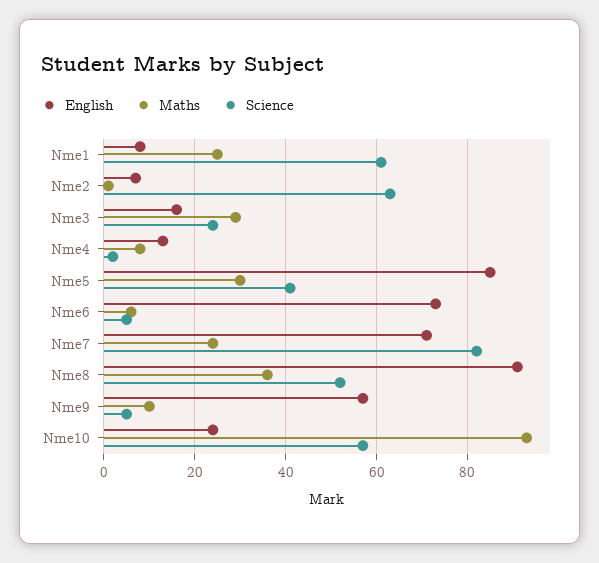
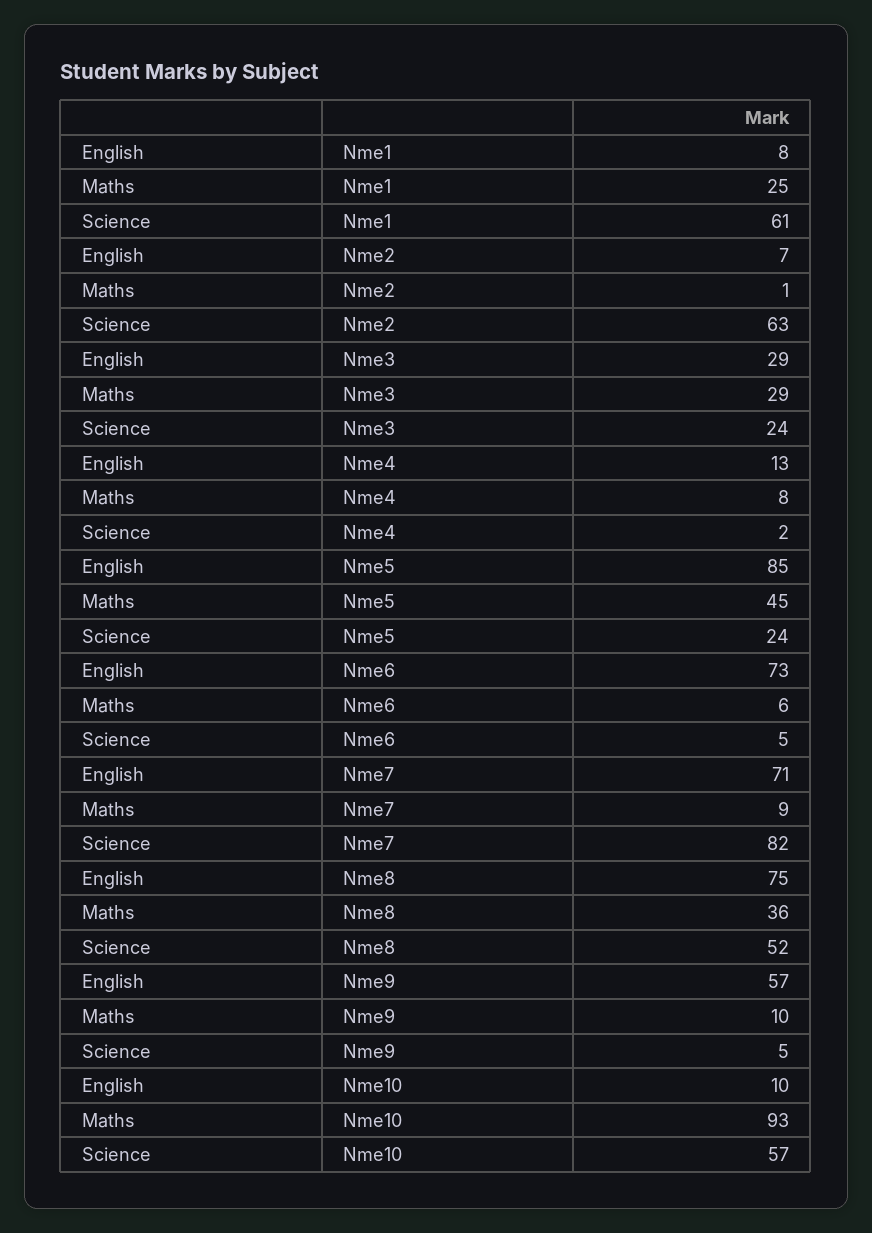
English, Nme3: 15 -> 29
Maths, Nme5: 30 -> 45
Science, Nme5: 40 -> 24
Maths, Nme7: 25 -> 9
English, Nme8: 90 -> 75
English, Nme10: 25 -> 10

